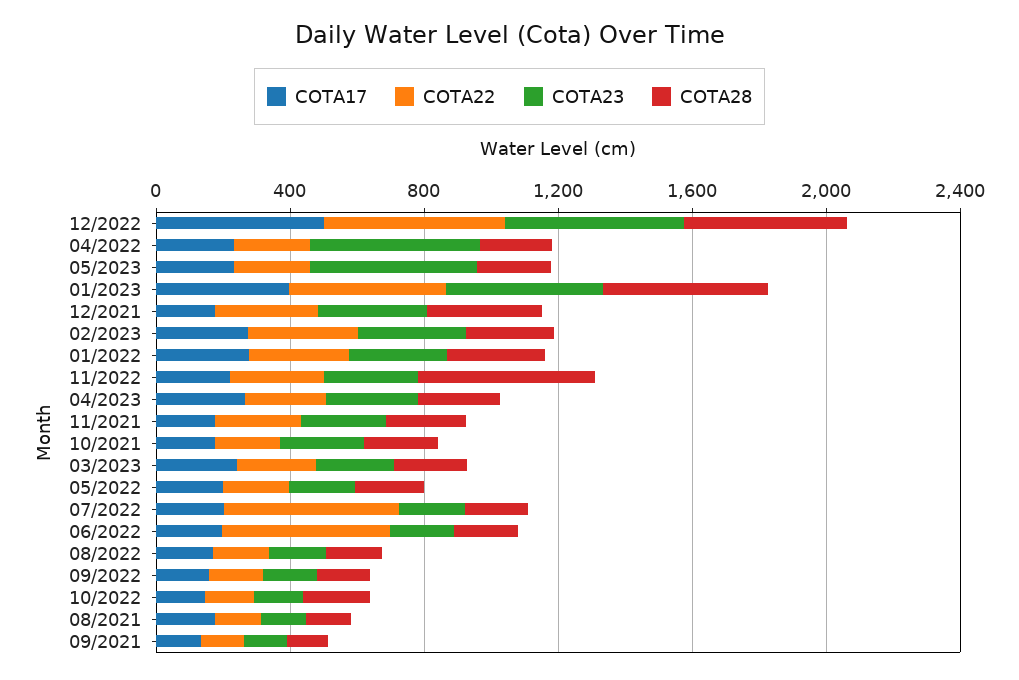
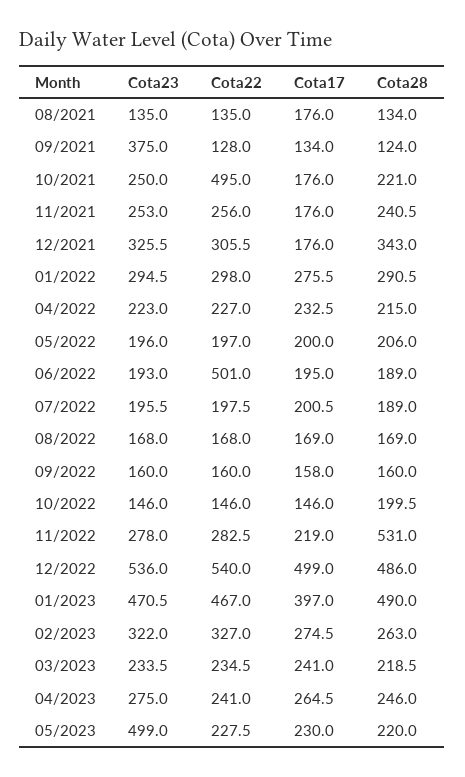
COTA23, 04/2022: 500 -> 223
COTA22, 10/2021: 200 -> 495
COTA22, 07/2022: 500 -> 197.5
COTA23, 09/2021: 100 -> 375

